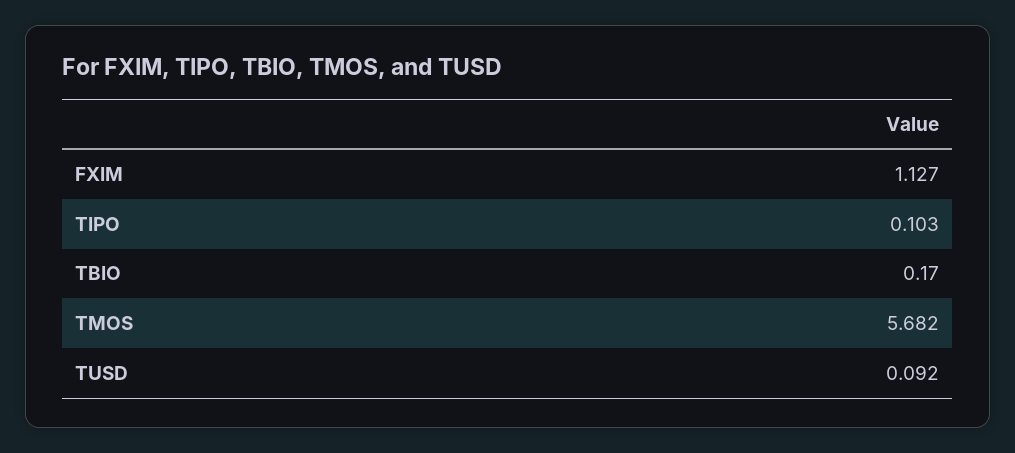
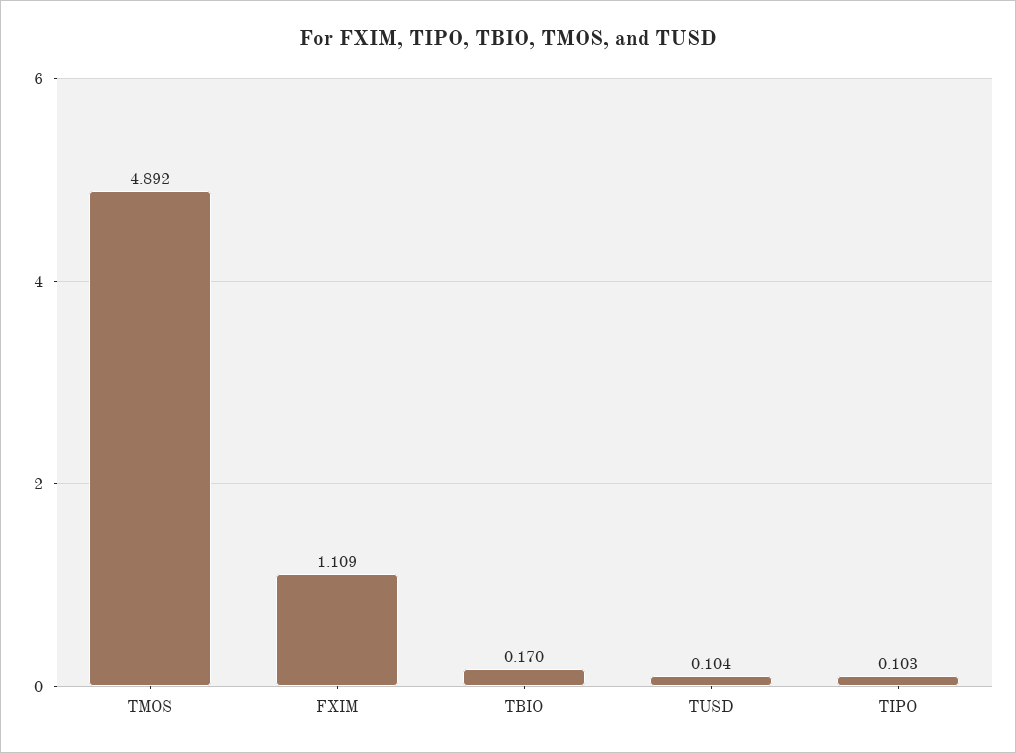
FXIM: 1.127 -> 1.109
TMOS: 5.682 -> 4.892
TUSD: 0.092 -> 0.104

